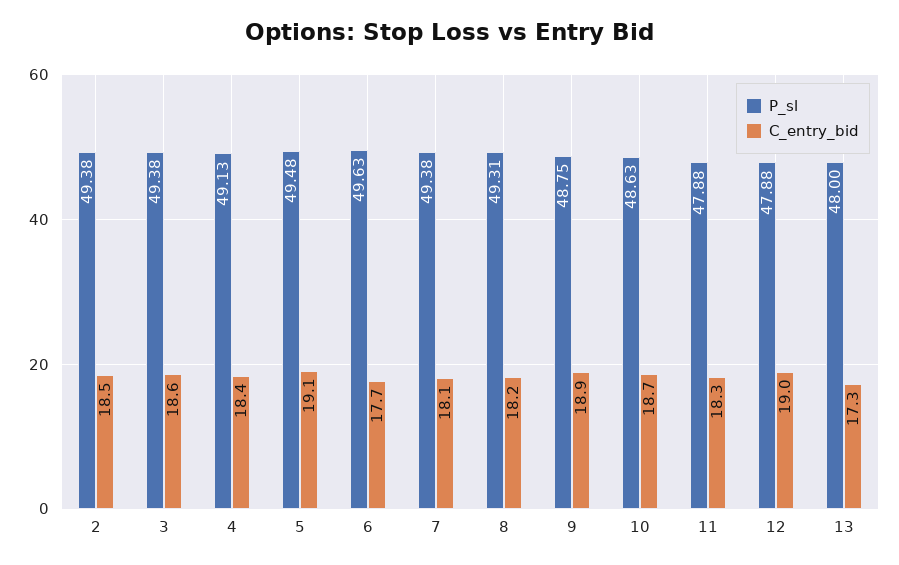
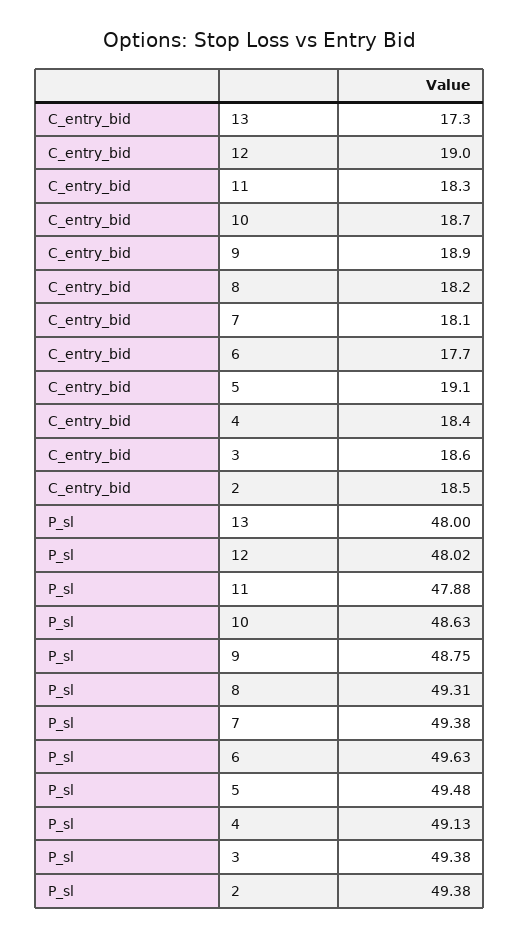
P_sl, 12: 47.88 -> 48.02

